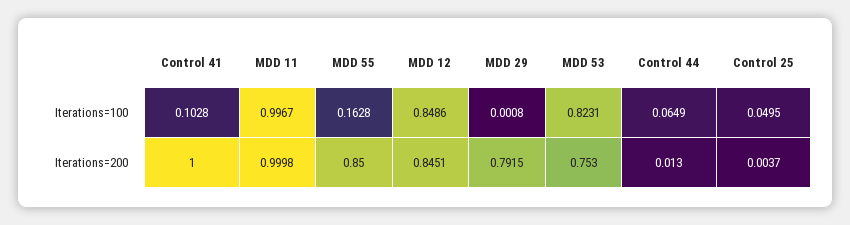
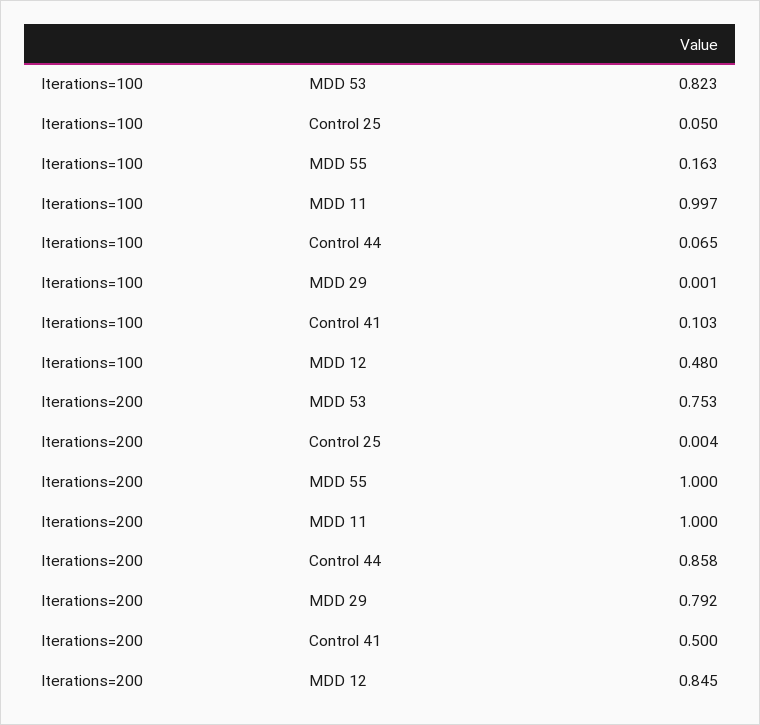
MDD 12, Iterations=100: 0.8486 -> 0.48
Control 41, Iterations=200: 1 -> 0.5
MDD 55, Iterations=200: 0.85 -> 1
Control 44, Iterations=200: 0.013 -> 0.858

